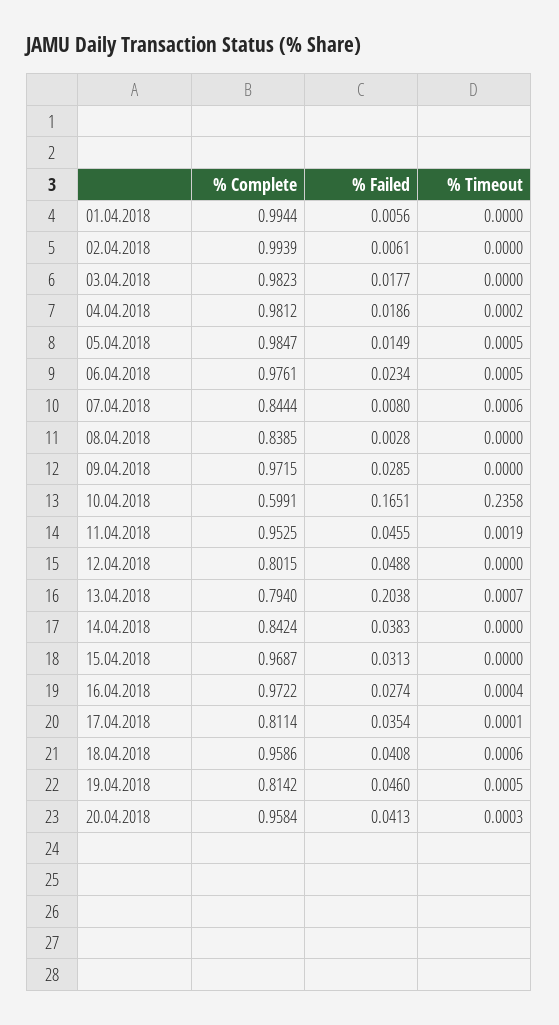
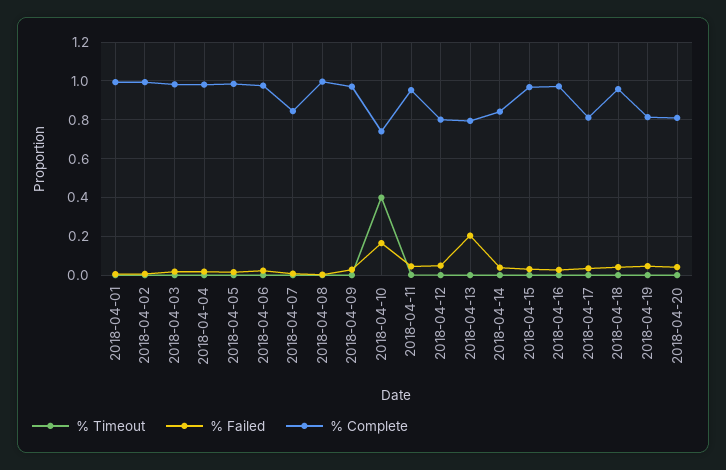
% Complete, 08.04.2018: 0.8385 -> 1
% Complete, 10.04.2018: 0.5991 -> 0.75
% Timeout, 10.04.2018: 0.2358 -> 0.4
% Complete, 20.04.2018: 0.9584 -> 0.8

